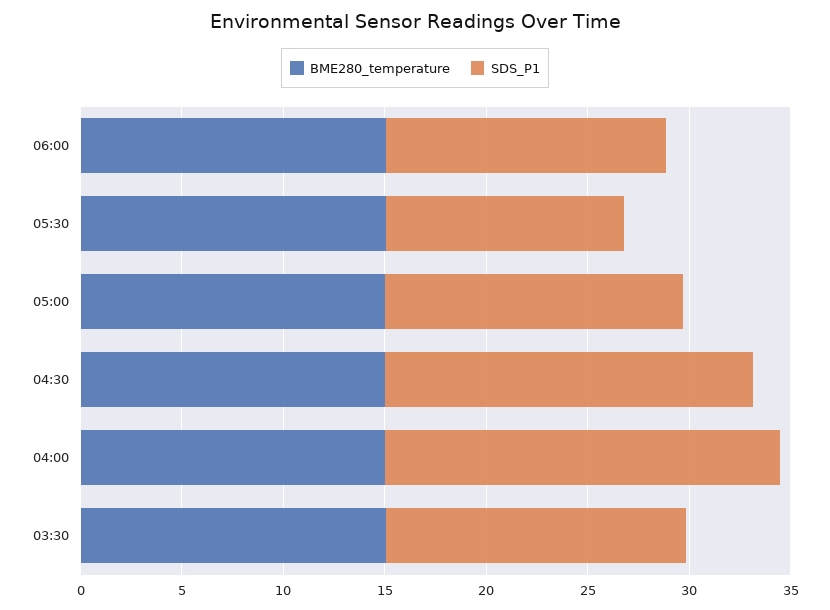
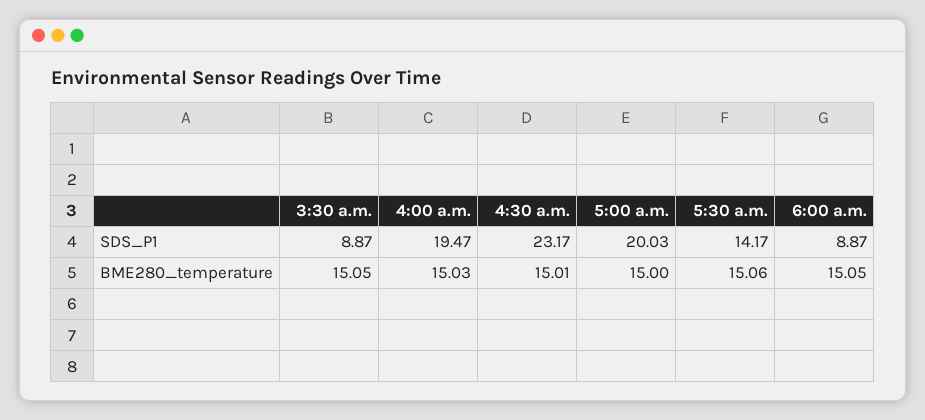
SDS_P1, 06:00: 14 -> 8.87
SDS_P1, 05:30: 12 -> 14.17
SDS_P1, 05:00: 15 -> 20.03
SDS_P1, 04:30: 18 -> 23.17
SDS_P1, 03:30: 15 -> 8.87

